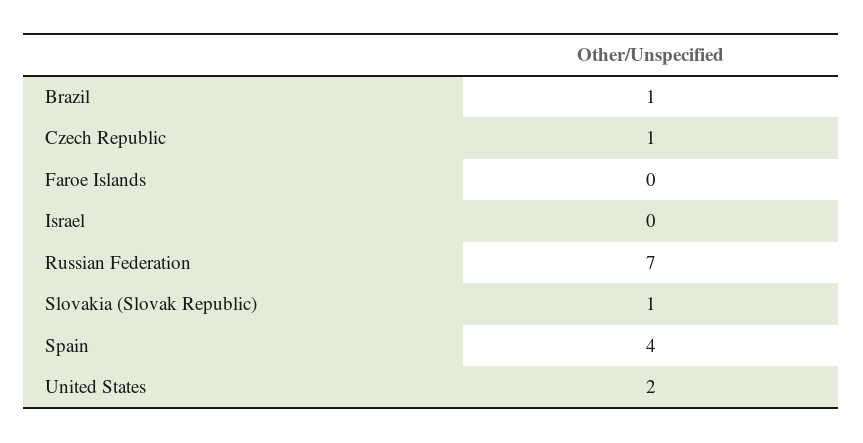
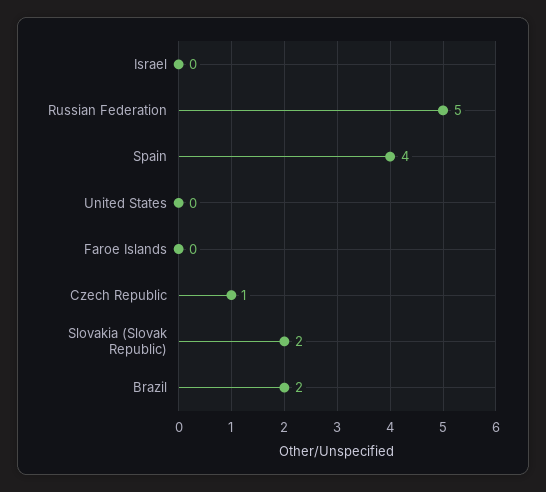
Brazil: 1 -> 2
Russian Federation: 7 -> 5
Slovakia (Slovak Republic): 1 -> 2
United States: 2 -> 0

